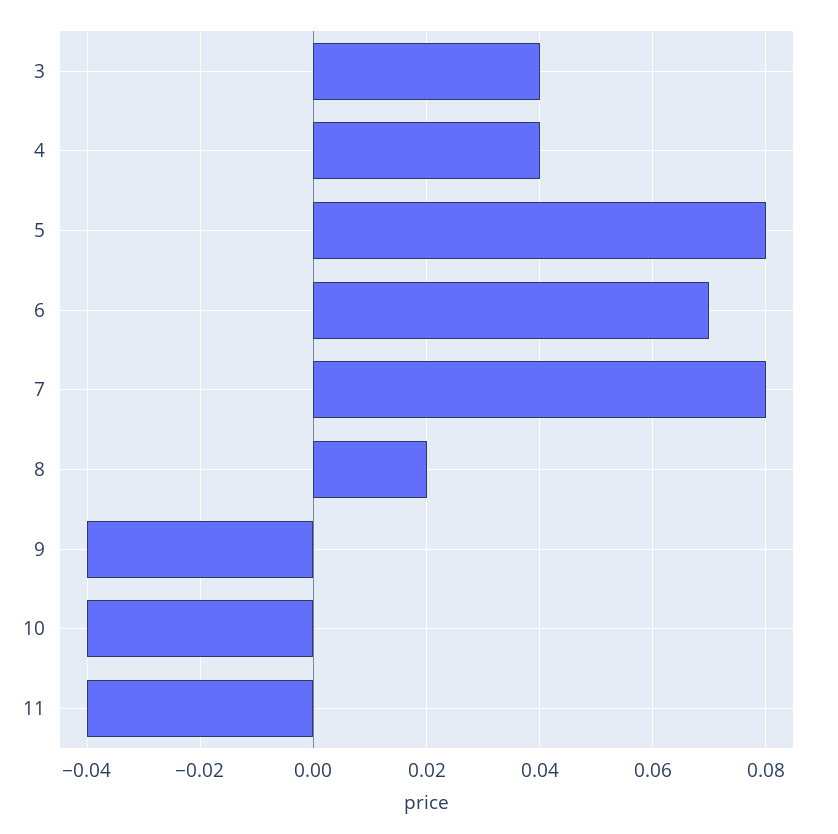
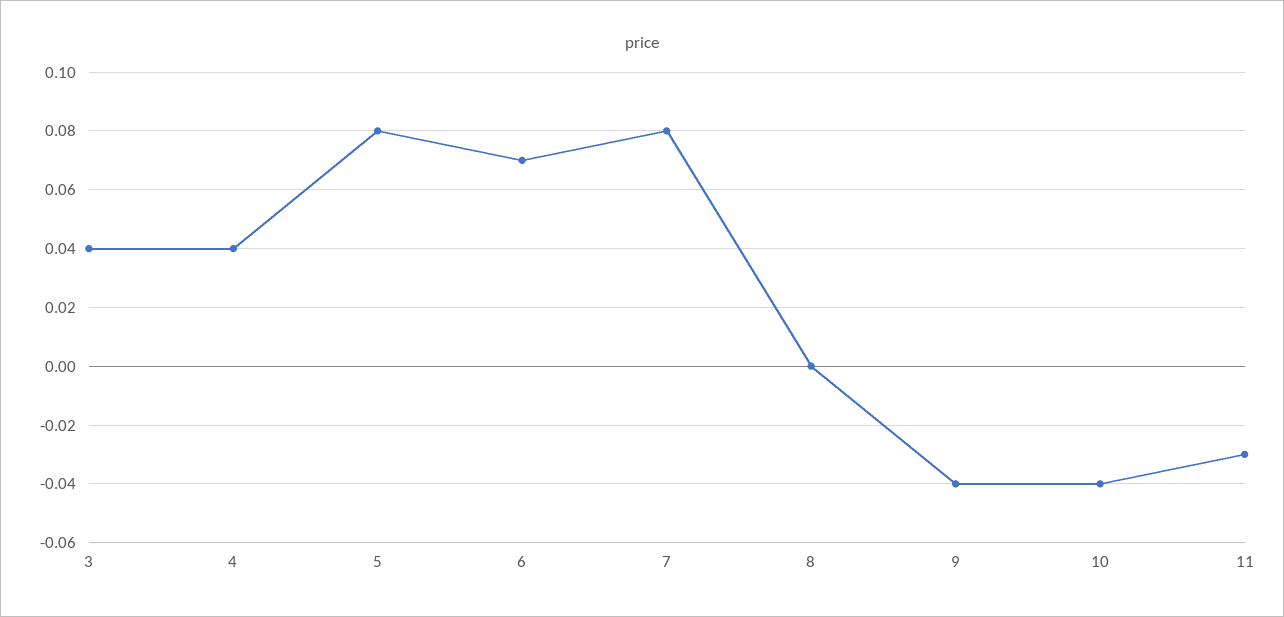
8: 0.02 -> 0
11: -0.04 -> -0.03

